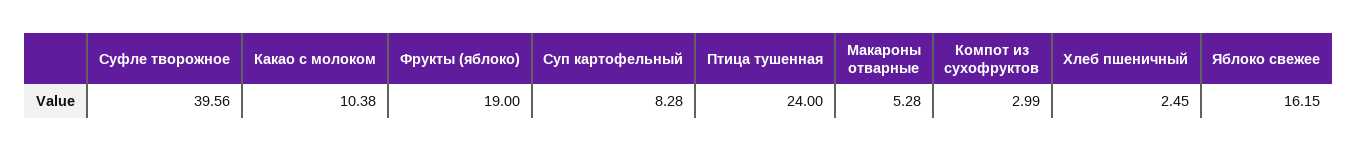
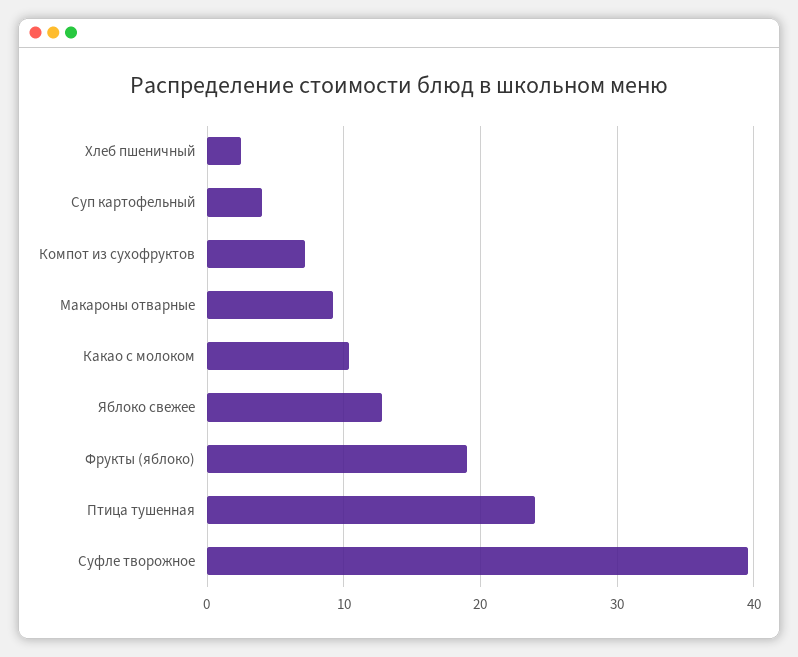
Суп картофельный: 8.28 -> 4
Макароны отварные: 5.28 -> 9
Компот из сухофруктов: 2.99 -> 7
Яблоко свежее: 16.15 -> 13

